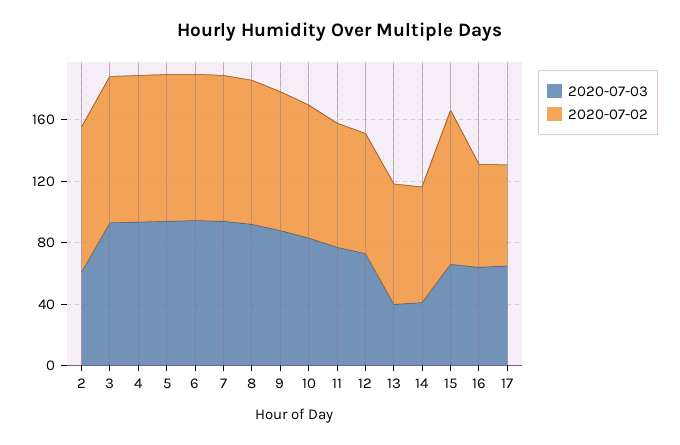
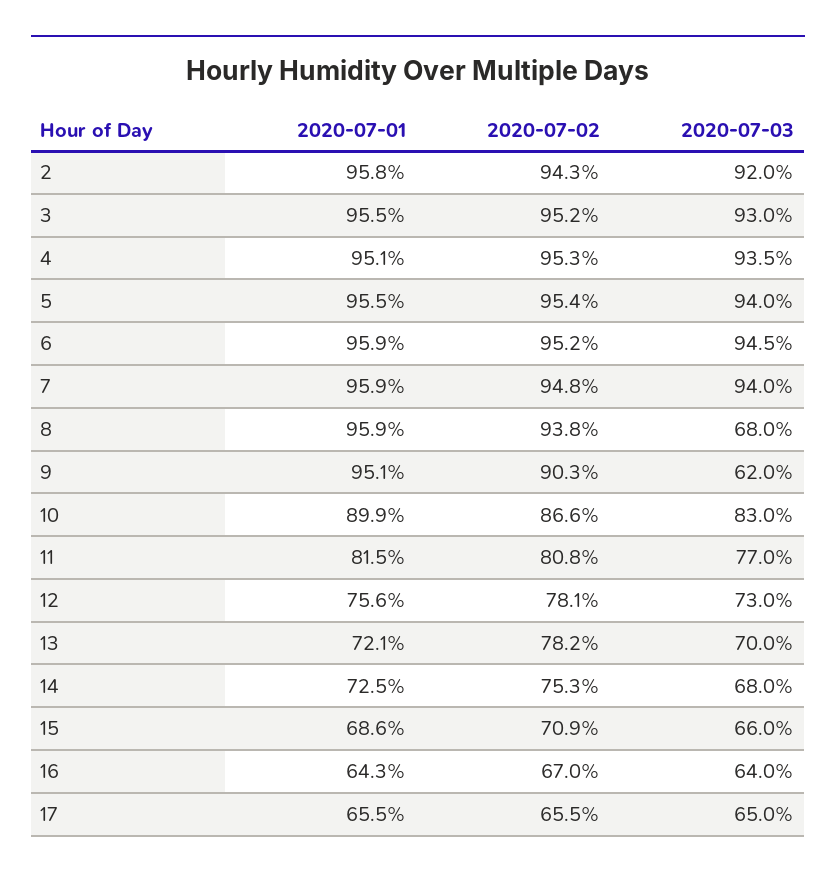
2020-07-03, 2: 60 -> 92
2020-07-03, 8: 90 -> 68
2020-07-03, 9: 90 -> 62
2020-07-03, 13: 40 -> 70
2020-07-03, 14: 40 -> 68
2020-07-02, 15: 100 -> 70.9
2020-07-01, 2: none -> 95.8
2020-07-01, 3: none -> 95.5
2020-07-01, 4: none -> 95.1
2020-07-01, 5: none -> 95.5
2020-07-01, 6: none -> 95.9
2020-07-01, 7: none -> 95.9
2020-07-01, 8: none -> 95.9
2020-07-01, 9: none -> 95.1
2020-07-01, 10: none -> 89.9
2020-07-01, 11: none -> 81.5
2020-07-01, 12: none -> 75.6
2020-07-01, 13: none -> 72.1
2020-07-01, 14: none -> 72.5
2020-07-01, 15: none -> 68.6
2020-07-01, 16: none -> 64.3
2020-07-01, 17: none -> 65.5

